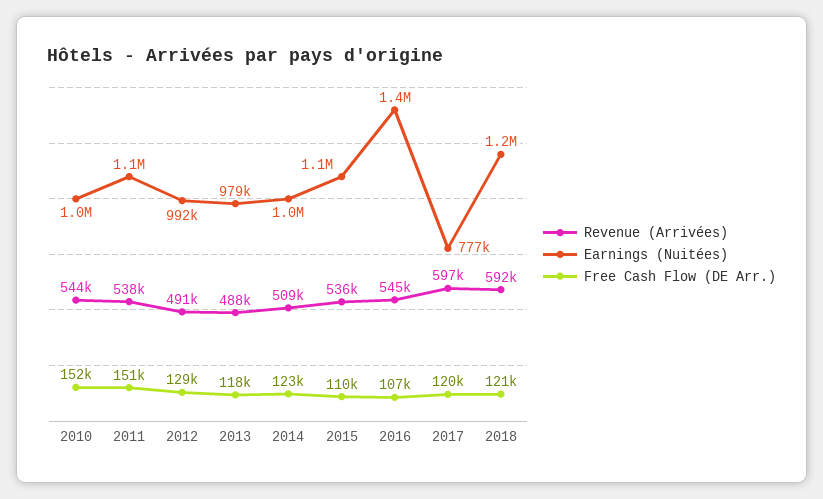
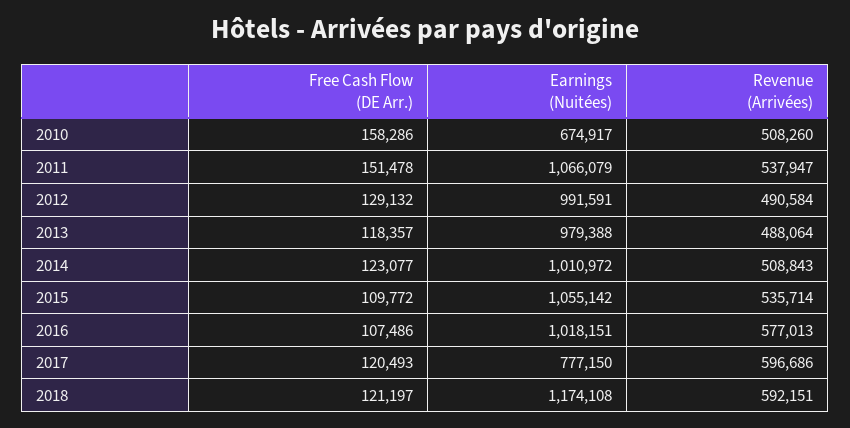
Revenue (Arrivées), 2010: 544000 -> 508260
Earnings (Nuitées), 2010: 1000000 -> 674917
Free Cash Flow (DE Arr.), 2010: 152000 -> 158286
Revenue (Arrivées), 2016: 545000 -> 577013
Earnings (Nuitées), 2016: 1400000 -> 1018151

